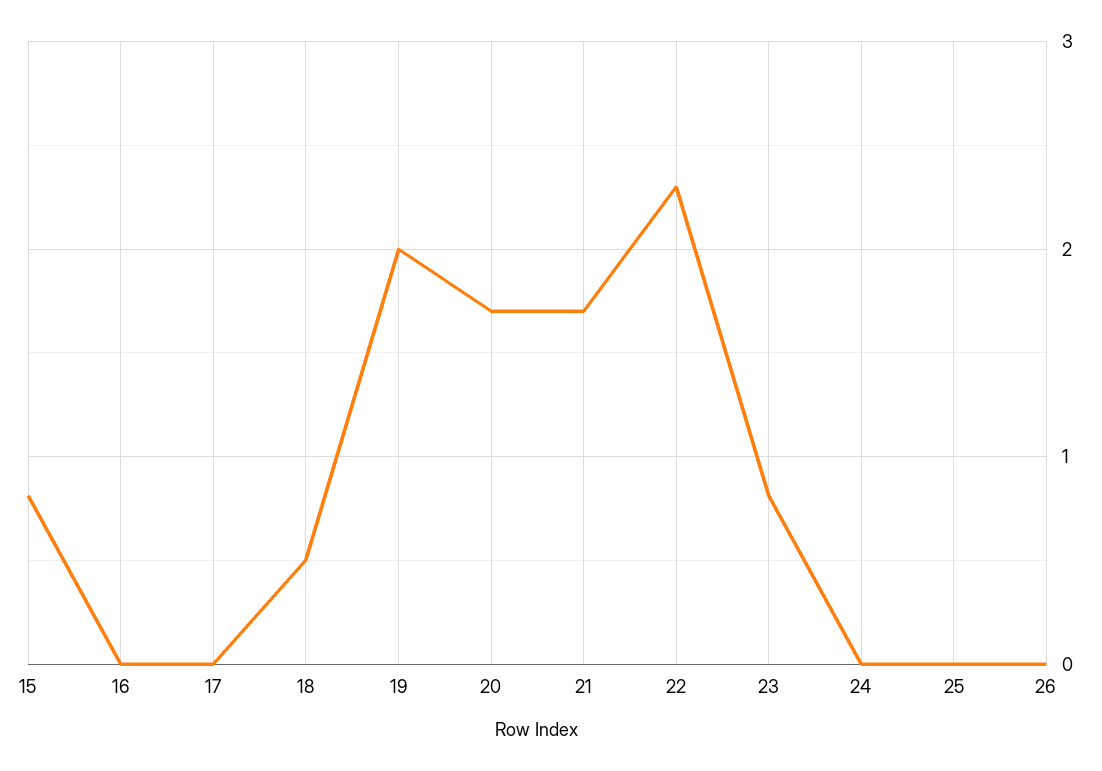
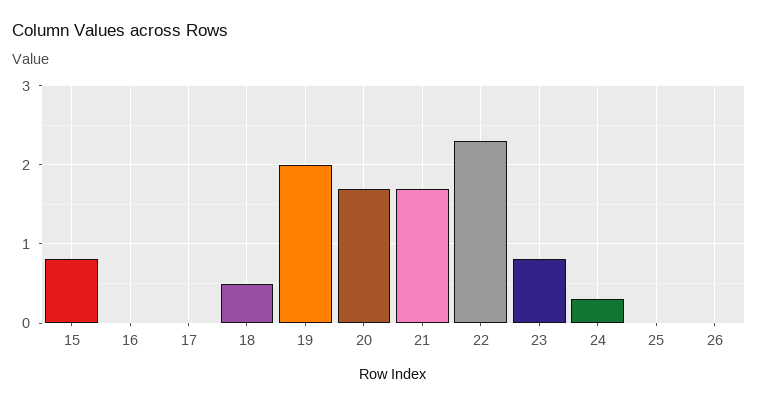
24: 0 -> 0.3

